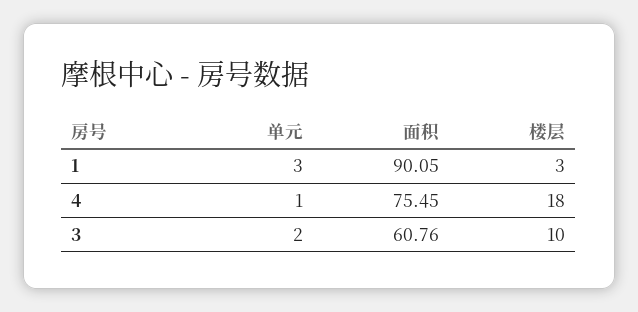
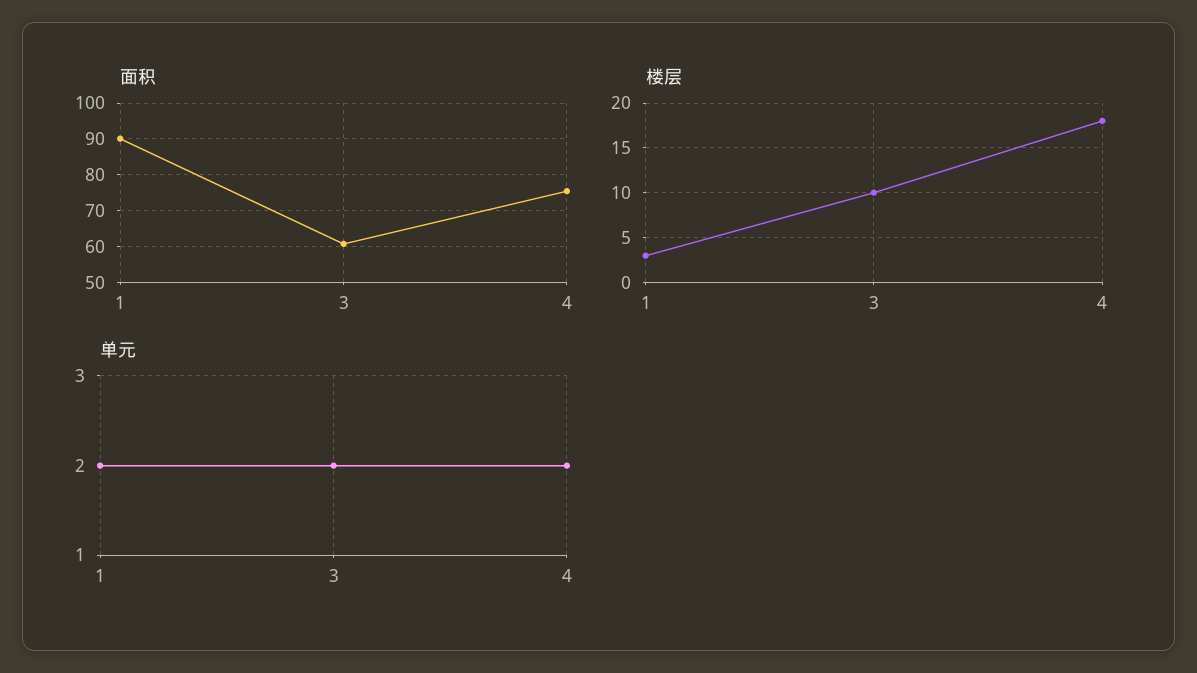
单元, 1: 3 -> 2
单元, 4: 1 -> 2

